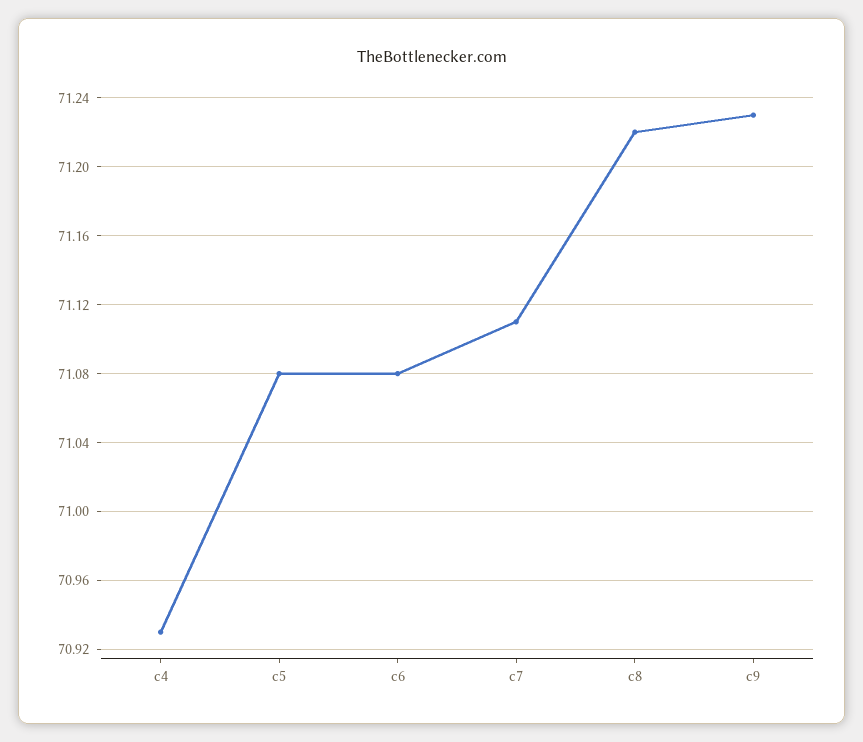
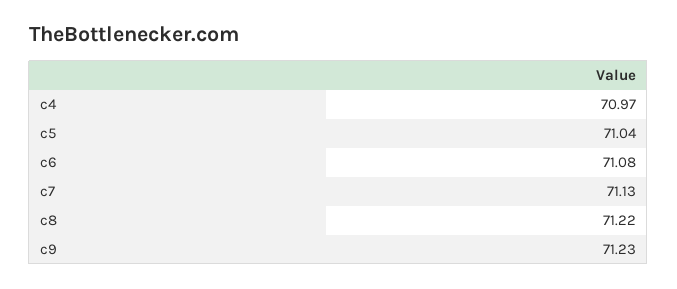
c4: 70.93 -> 70.97
c5: 71.08 -> 71.04
c7: 71.11 -> 71.13

